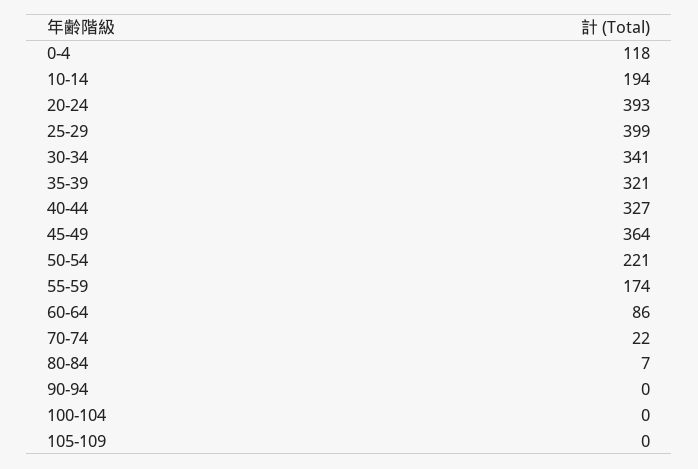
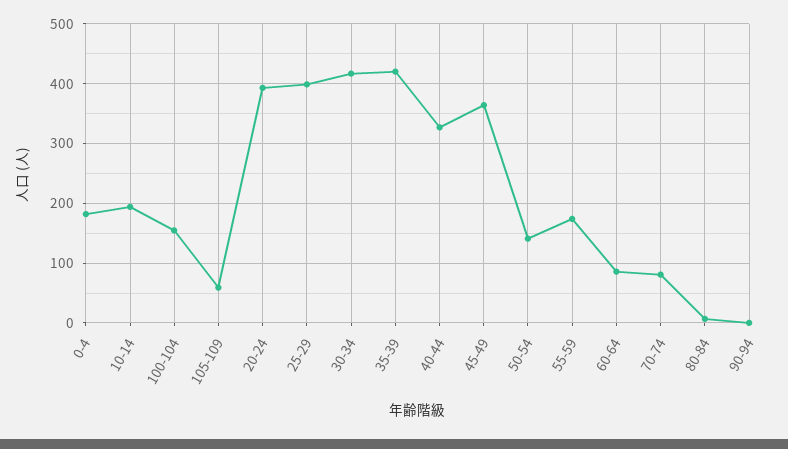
0-4: 118 -> 180
30-34: 341 -> 420
35-39: 321 -> 420
50-54: 221 -> 140
70-74: 22 -> 80
100-104: 0 -> 160
105-109: 0 -> 60

